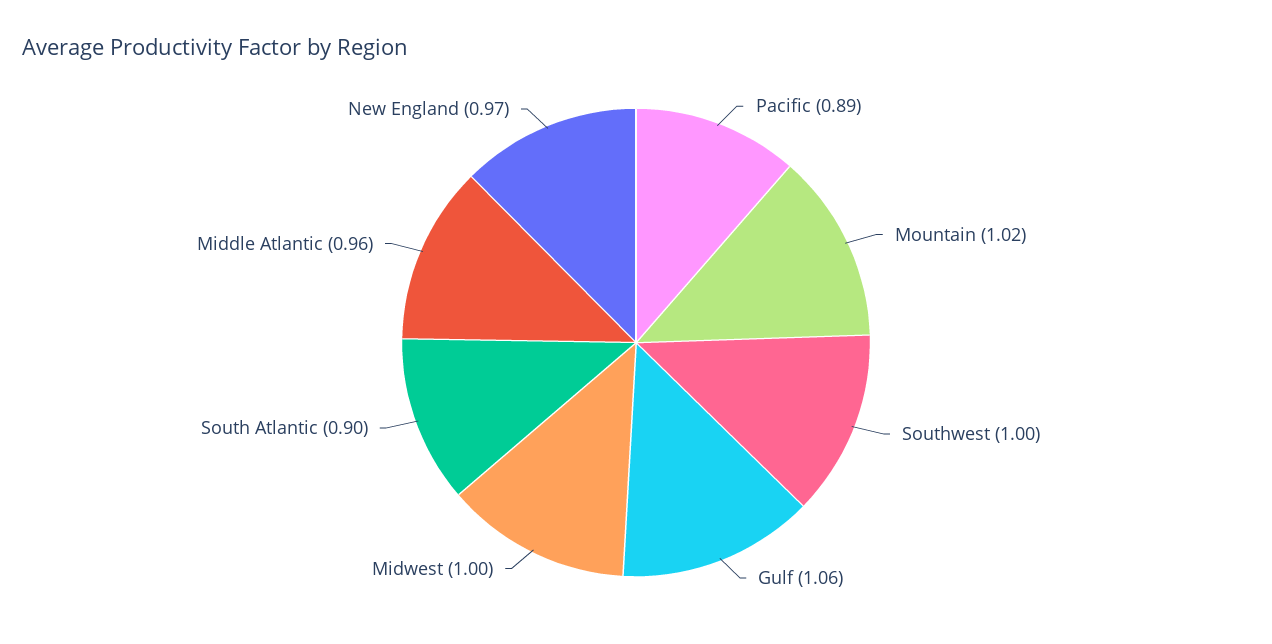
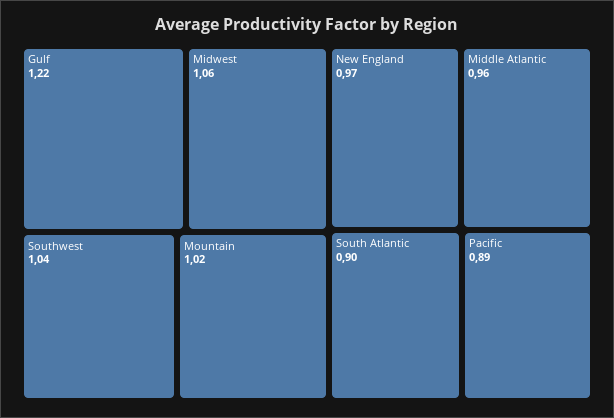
Southwest: 1 -> 1.04
Gulf: 1.06 -> 1.22
Midwest: 1 -> 1.06

